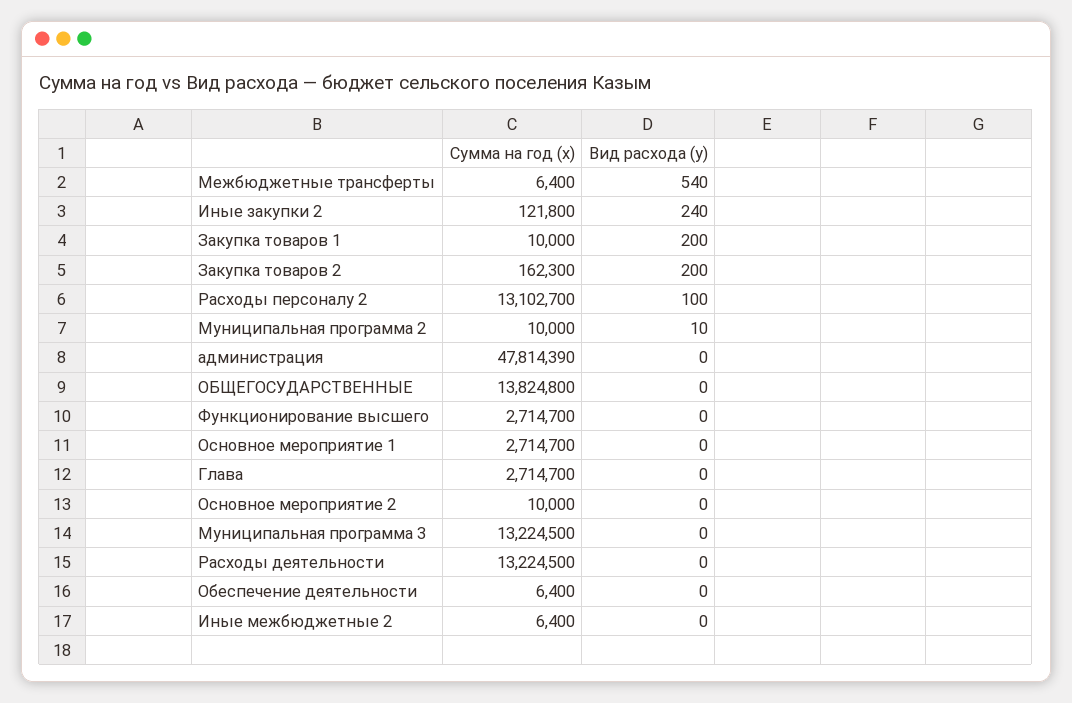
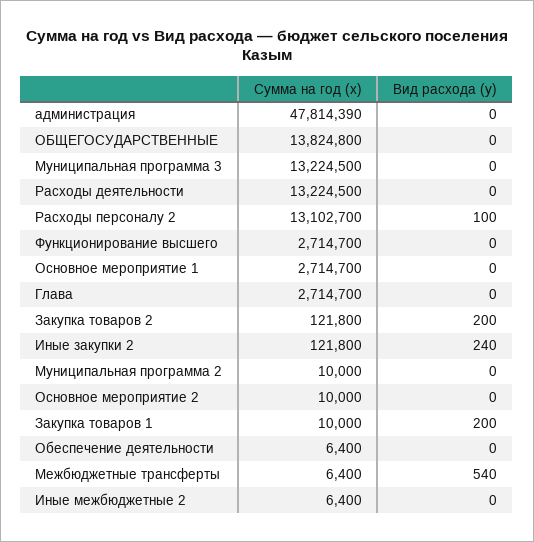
Сумма на год (x), Закупка товаров 2: 162300 -> 121800
Вид расхода (y), Муниципальная программа 2: 10 -> 0

